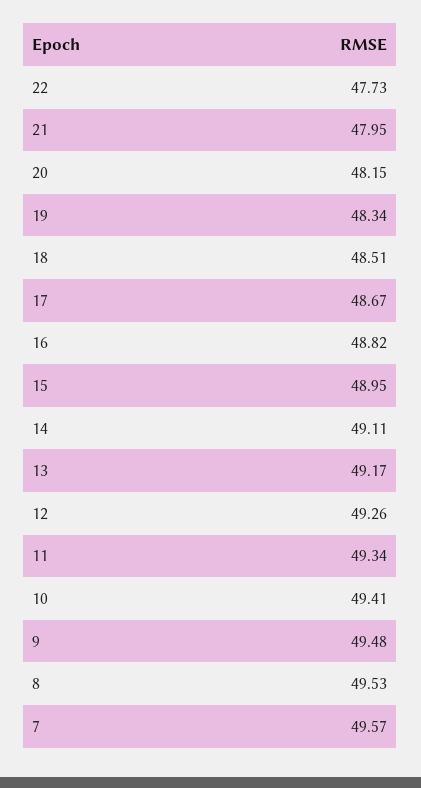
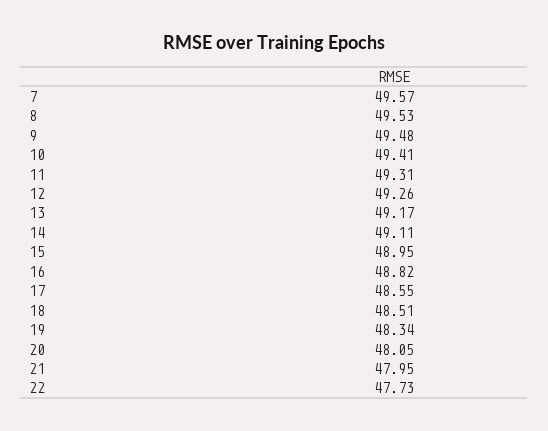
20: 48.15 -> 48.05
17: 48.67 -> 48.55
11: 49.34 -> 49.31

